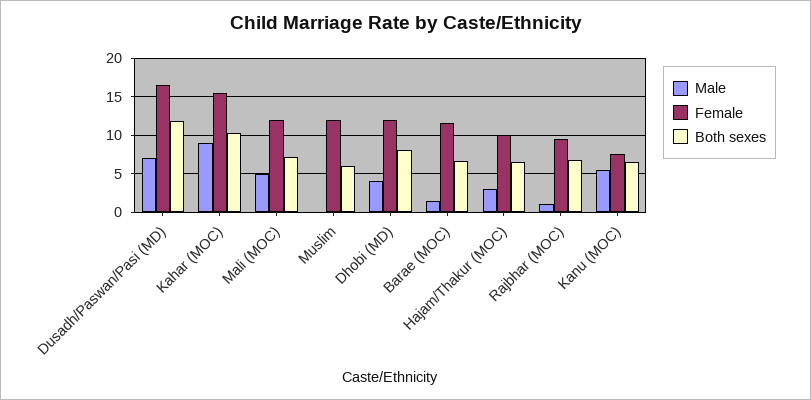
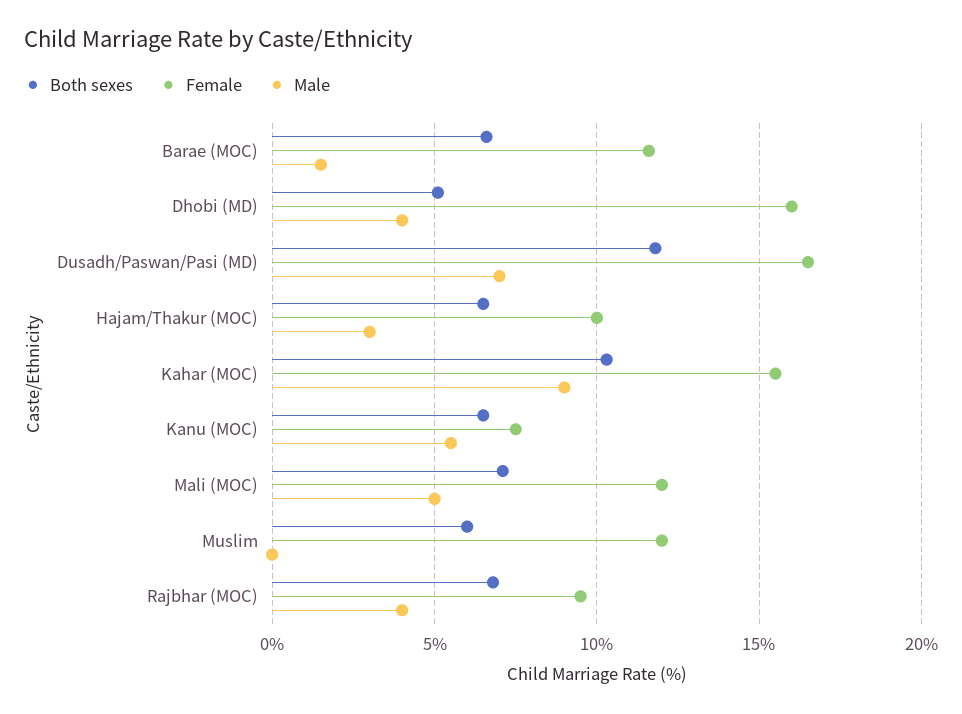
Female, Dhobi (MD): 12 -> 16
Both sexes, Dhobi (MD): 8 -> 5
Male, Rajbhar (MOC): 1 -> 4

